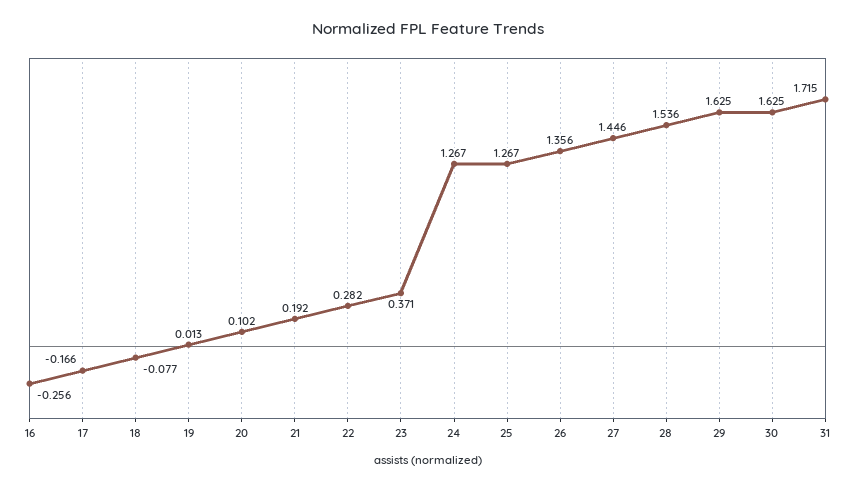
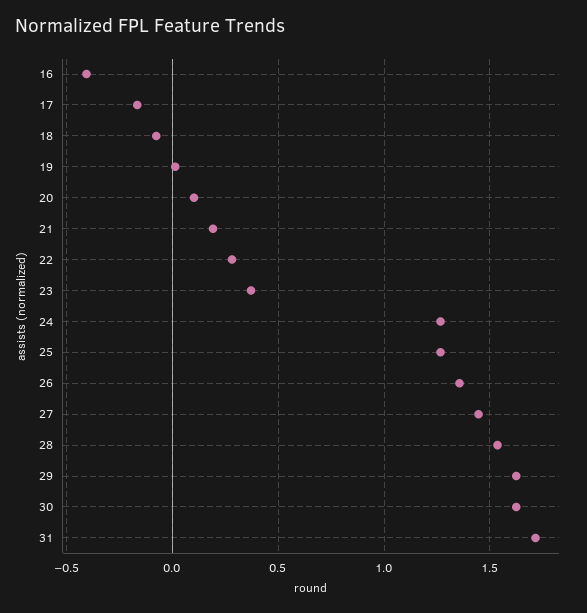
16: -0.256 -> -0.4

